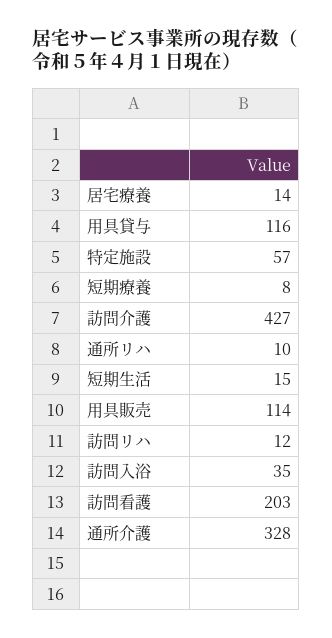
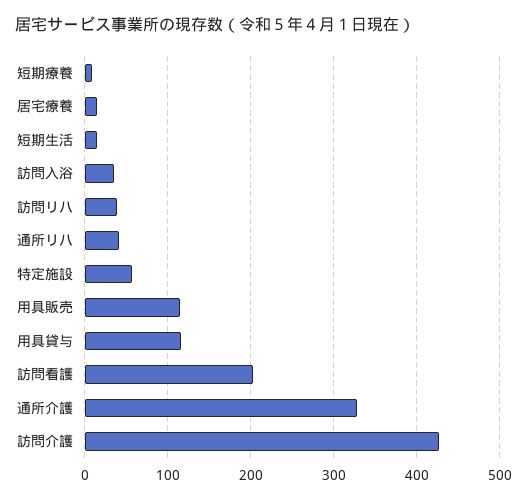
通所リハ: 10 -> 40
訪問リハ: 12 -> 40

